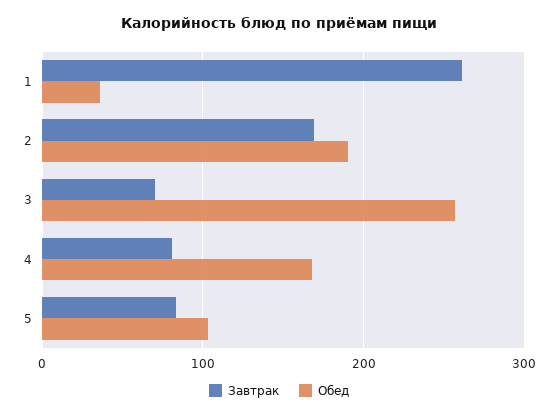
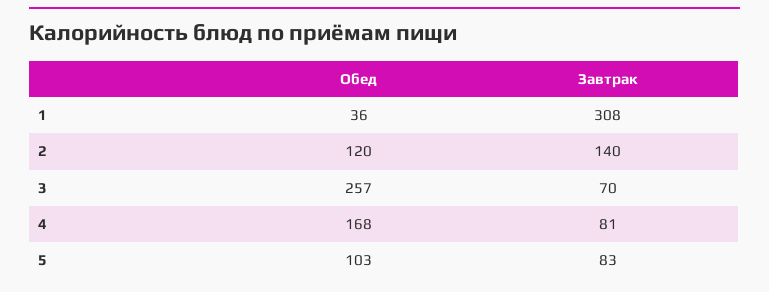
Завтрак, 1: 260 -> 308
Завтрак, 2: 170 -> 140
Обед, 2: 190 -> 120

